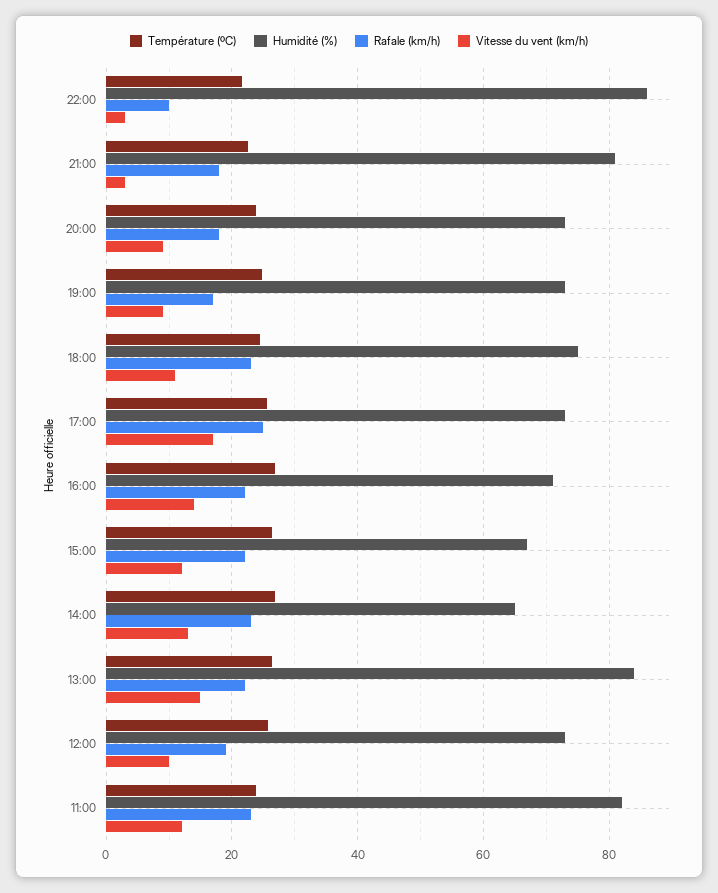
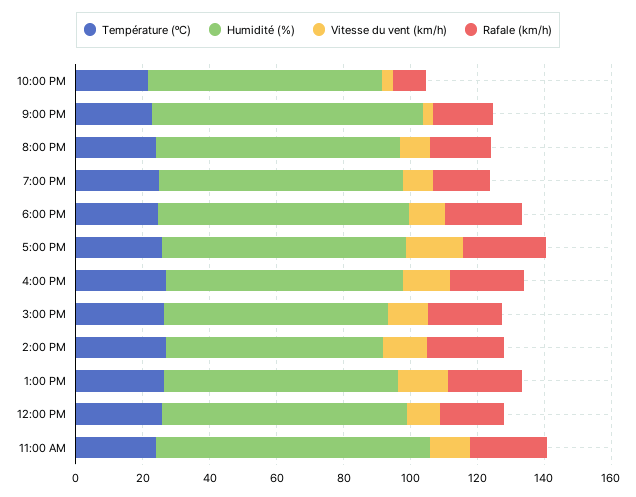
Humidité (%), 22:00: 86 -> 70
Humidité (%), 13:00: 84 -> 70

